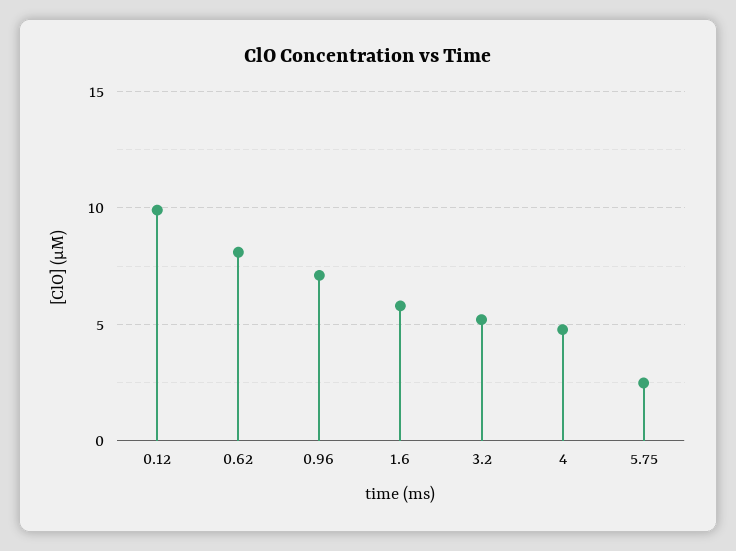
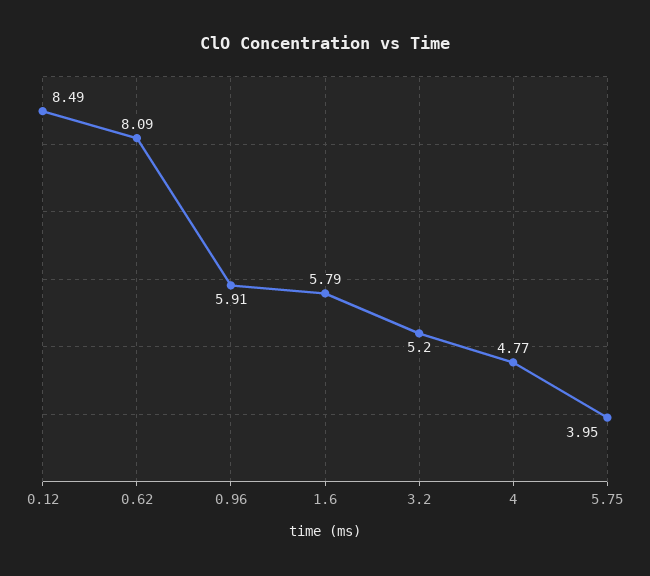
0.12: 10 -> 8.49
0.96: 7 -> 5.91
5.75: 2.5 -> 3.95

